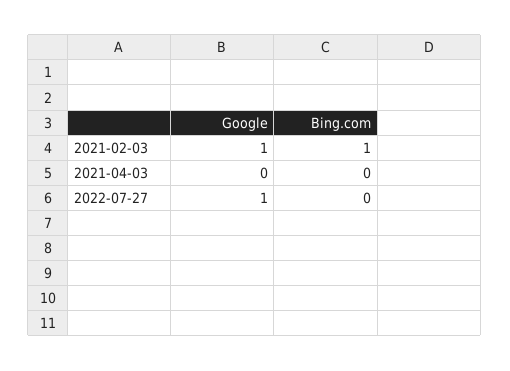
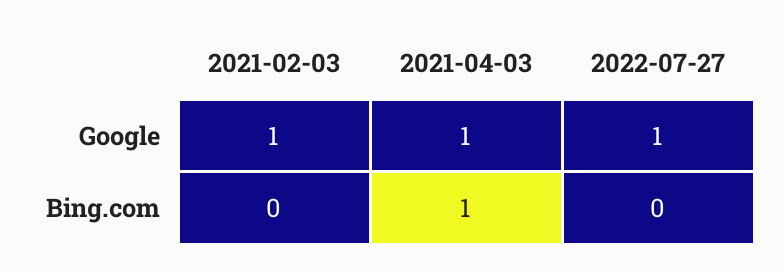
Bing.com, 2021-02-03: 1 -> 0
Google, 2021-04-03: 0 -> 1
Bing.com, 2021-04-03: 0 -> 1

